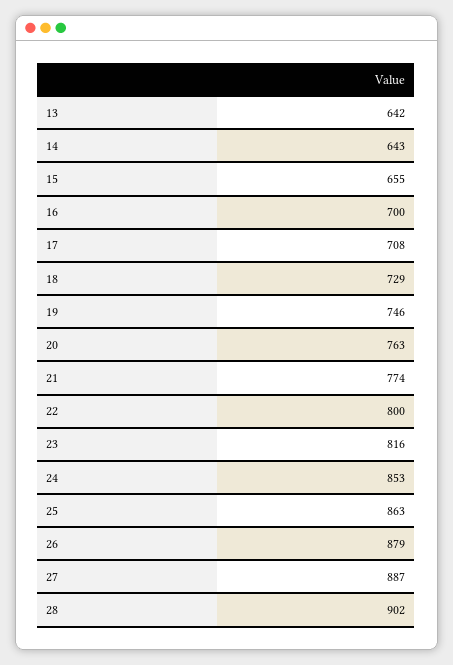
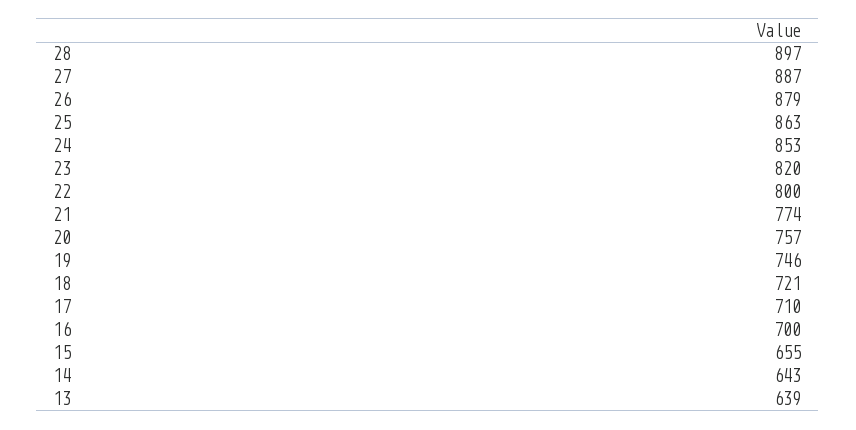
13: 642 -> 639
17: 708 -> 710
18: 729 -> 721
20: 763 -> 757
23: 816 -> 820
28: 902 -> 897

